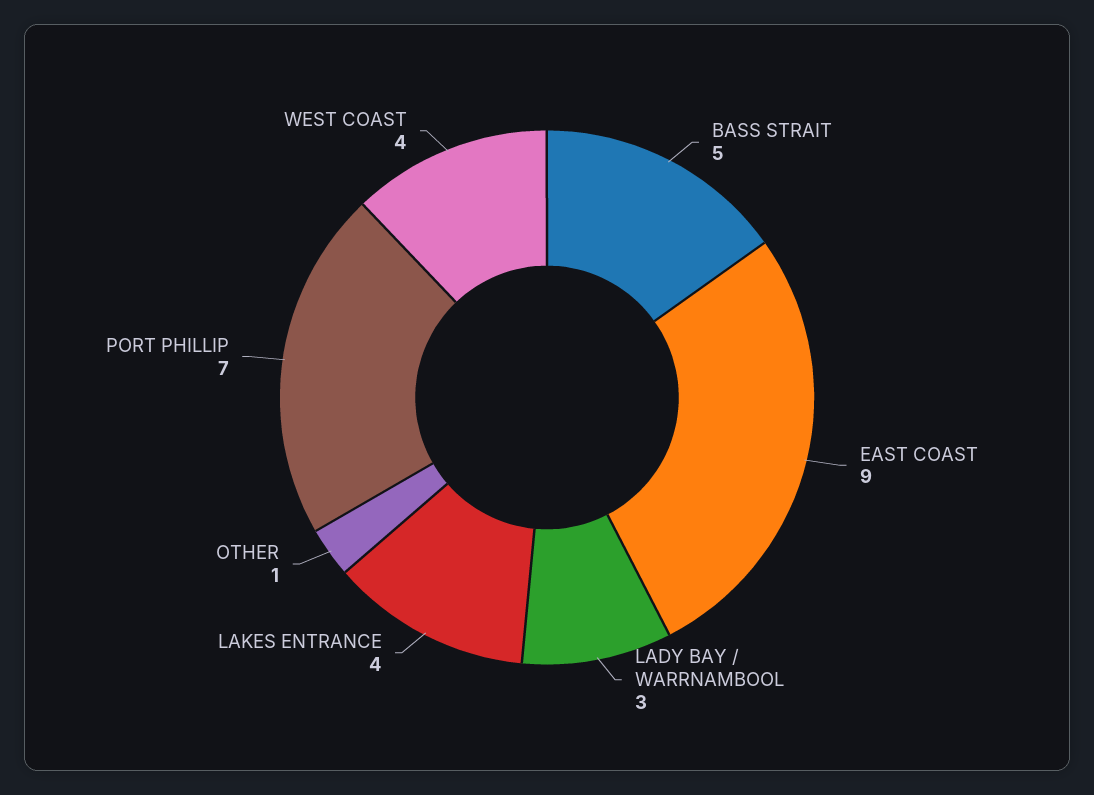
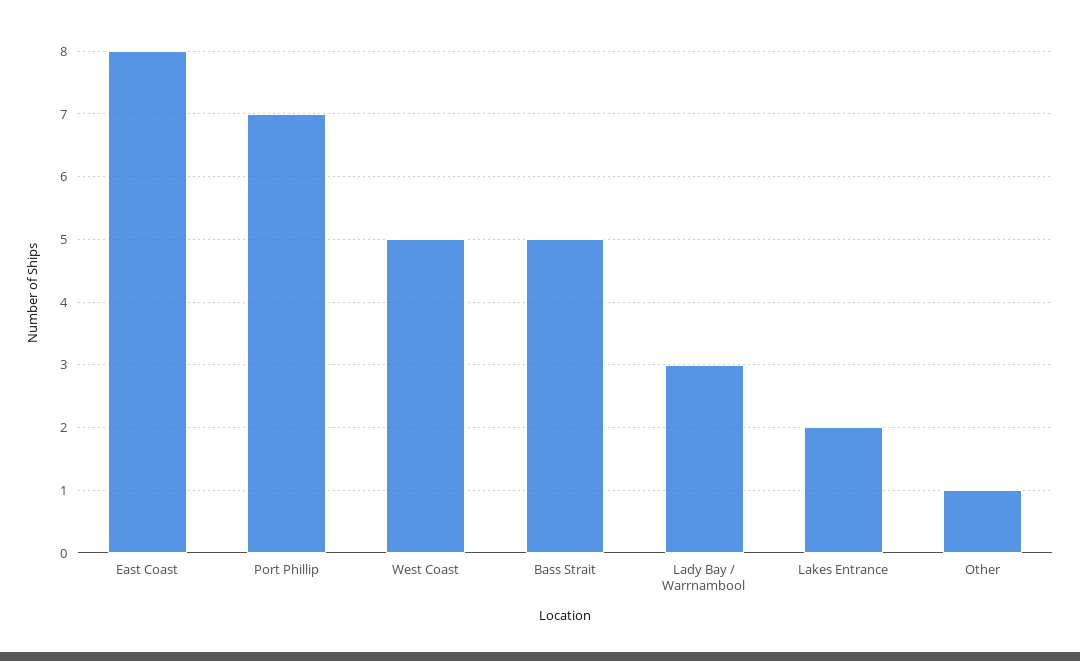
EAST COAST: 9 -> 8
LAKES ENTRANCE: 4 -> 2
WEST COAST: 4 -> 5

